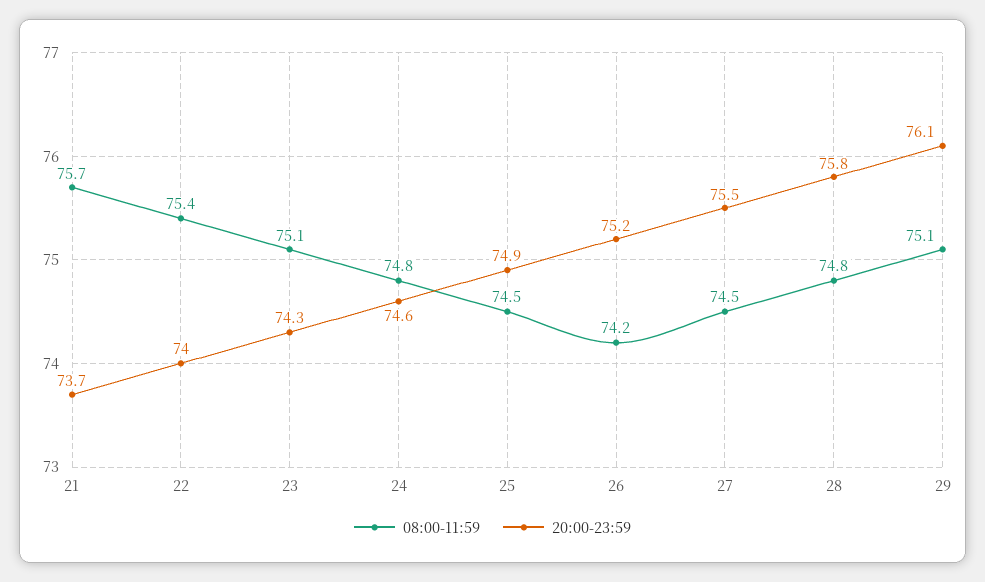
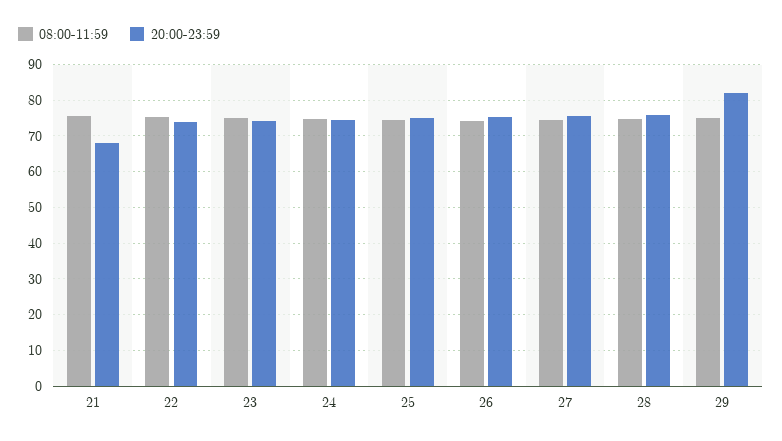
20:00-23:59, 21: 73.7 -> 68
20:00-23:59, 29: 76.1 -> 82

